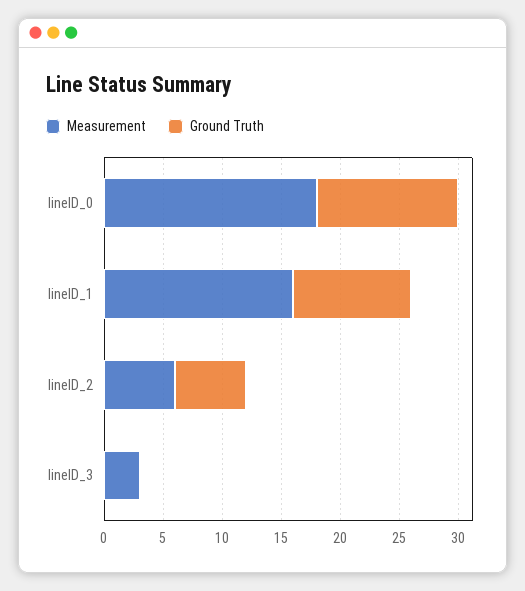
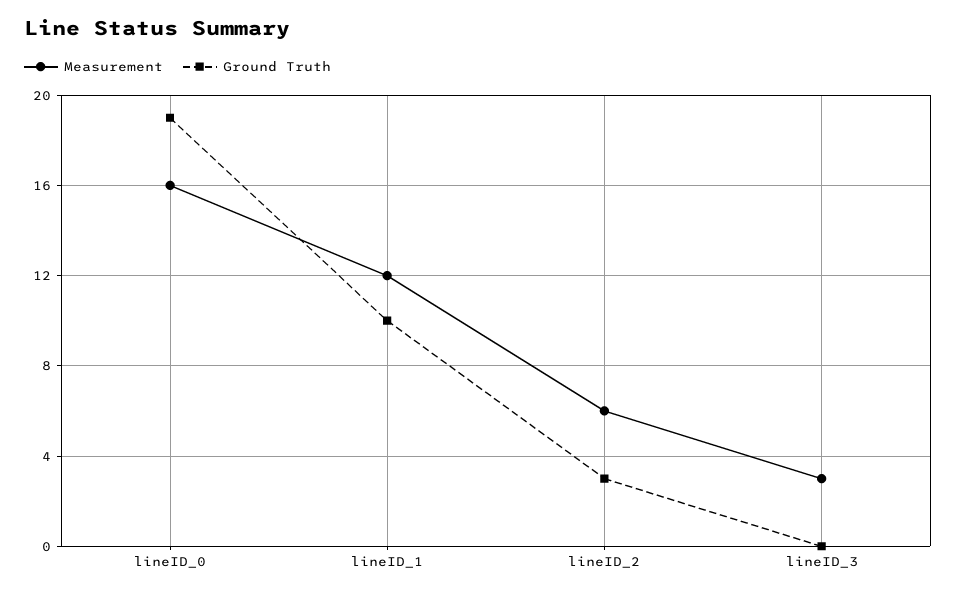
Measurement, lineID_0: 18 -> 16
Ground Truth, lineID_0: 12 -> 19
Measurement, lineID_1: 16 -> 12
Ground Truth, lineID_2: 6 -> 3

